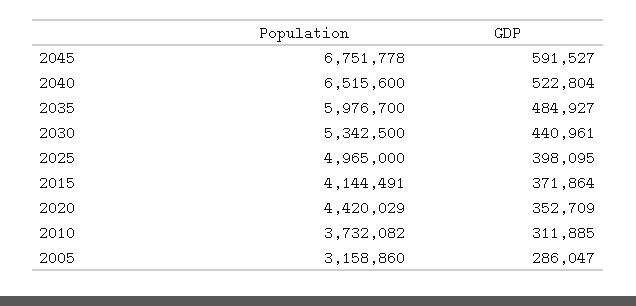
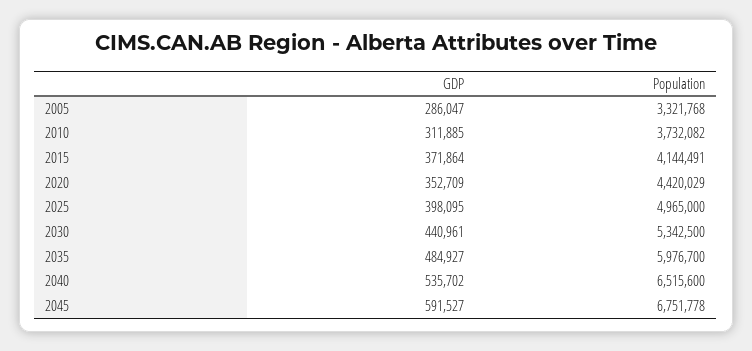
GDP, 2040: 522804 -> 535702
Population, 2005: 3158860 -> 3321768

